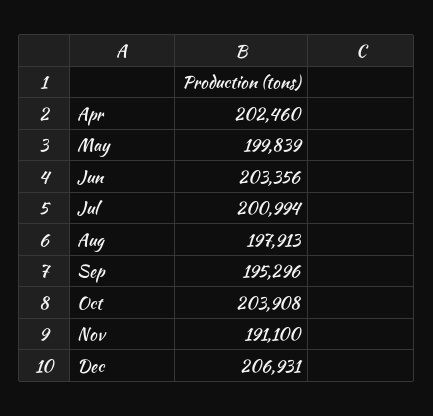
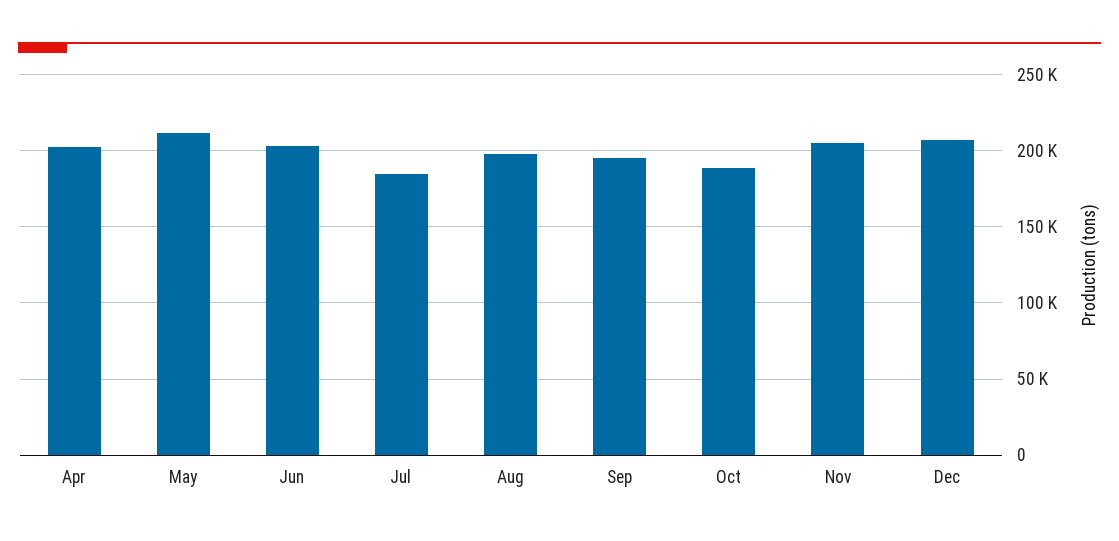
May: 199839 -> 210000
Jul: 200994 -> 185000
Oct: 203908 -> 190000
Nov: 191100 -> 205000

